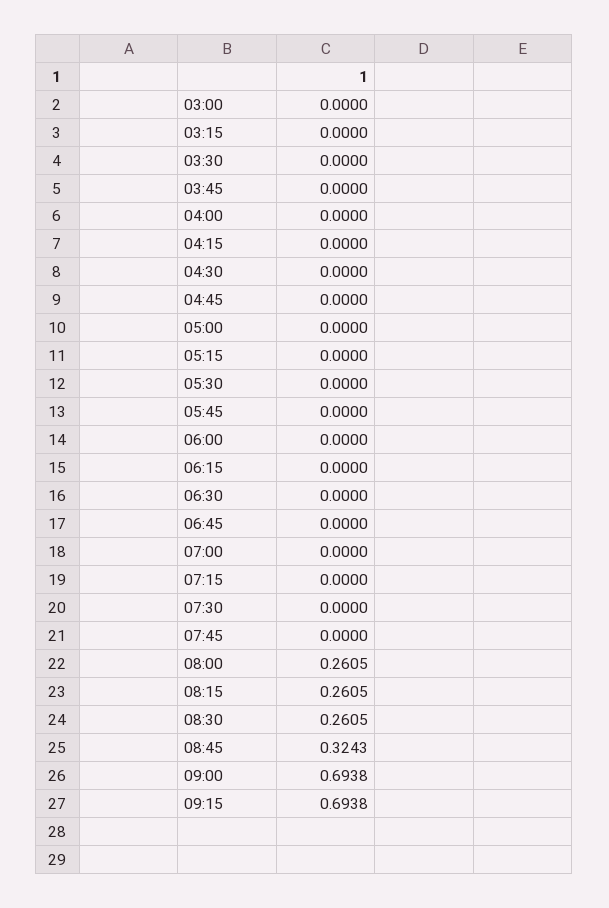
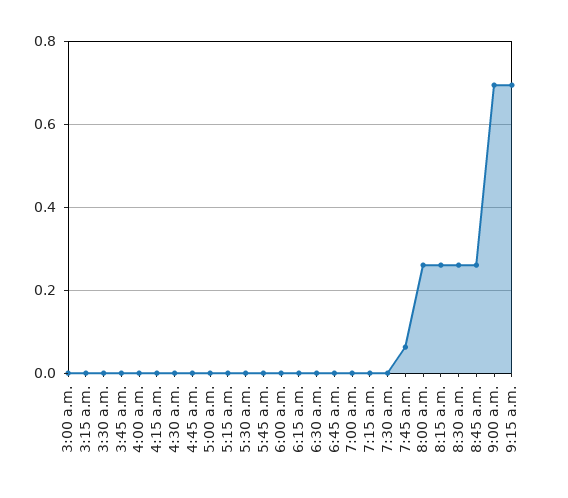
07:45: 0 -> 0.06
08:45: 0.3243 -> 0.26

